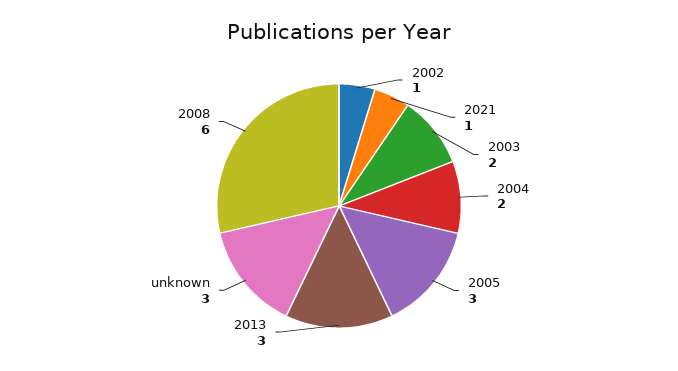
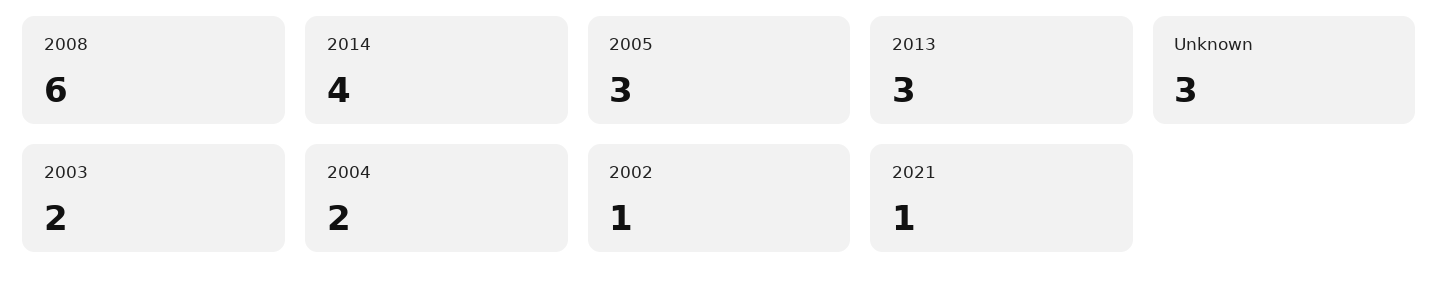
2014: none -> 4

